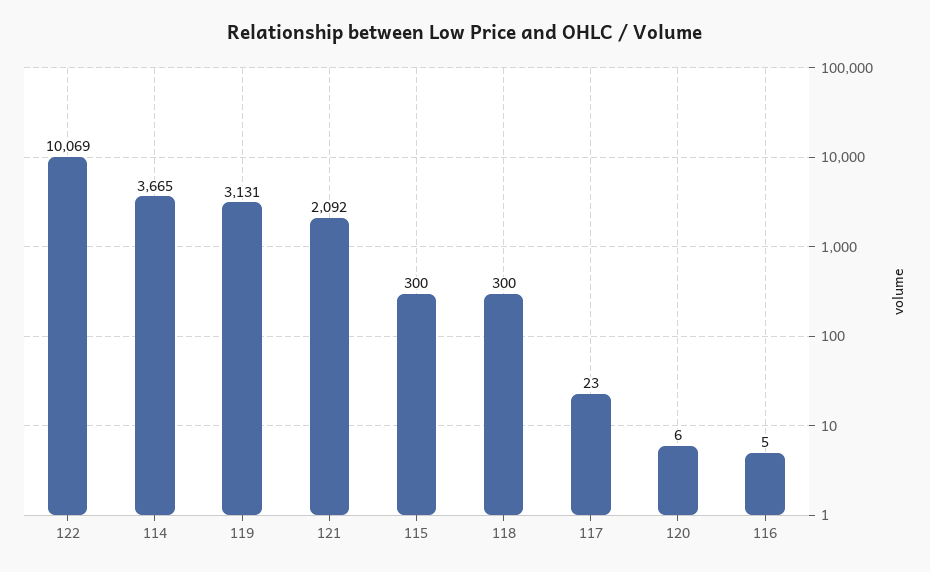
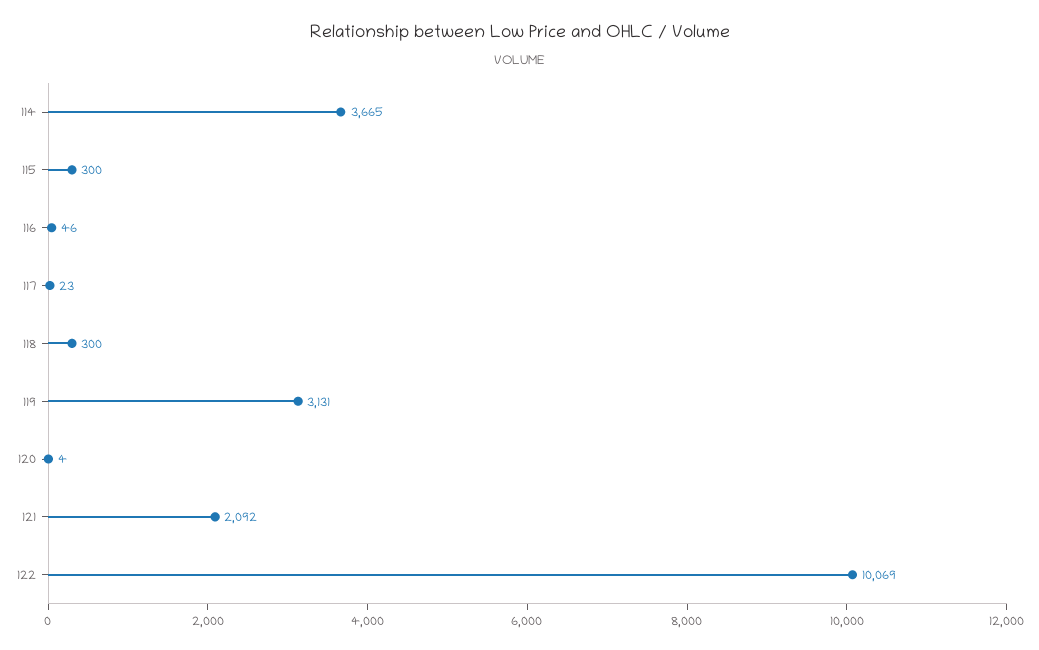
120: 6 -> 4
116: 5 -> 46

